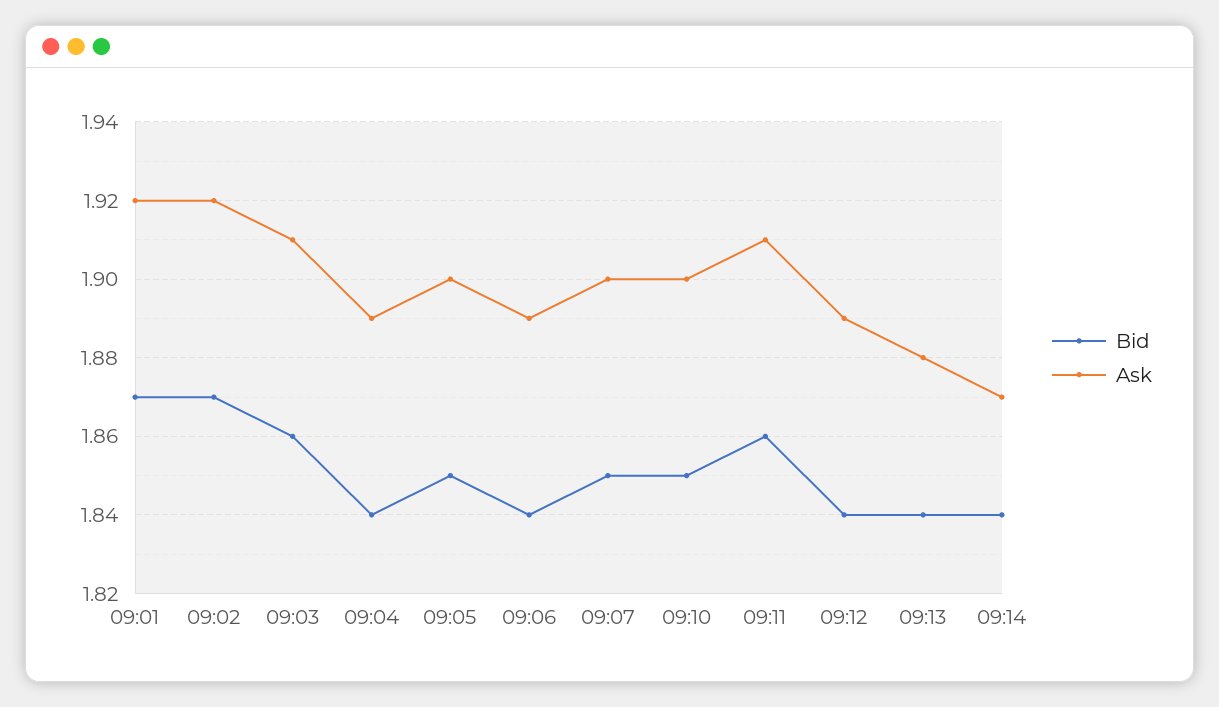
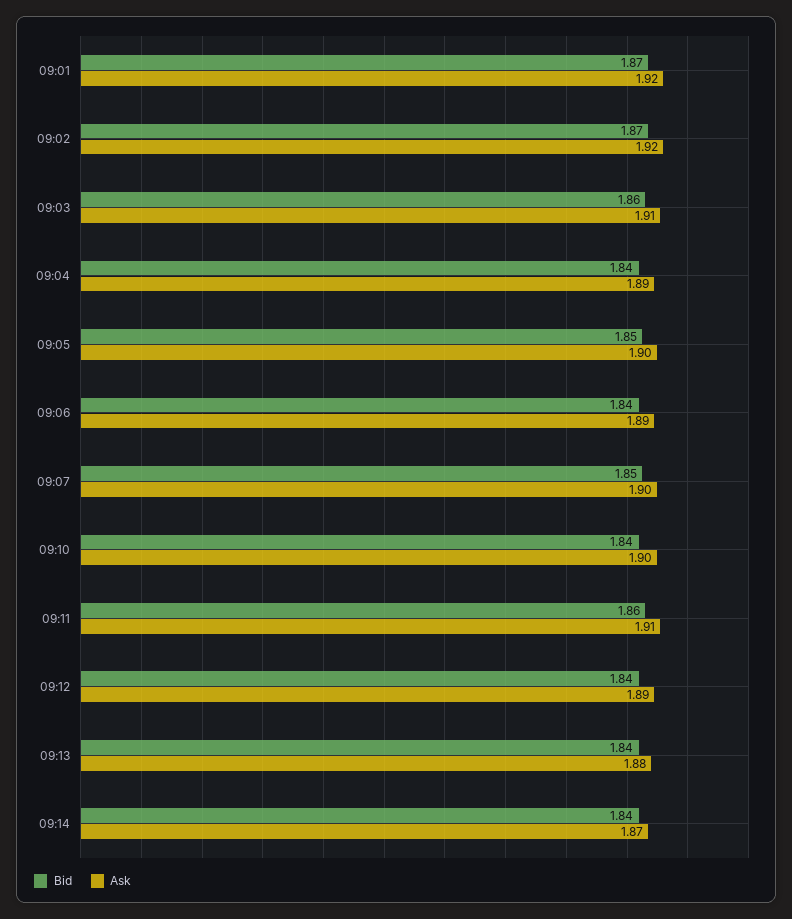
Bid, 09:10: 1.85 -> 1.84

